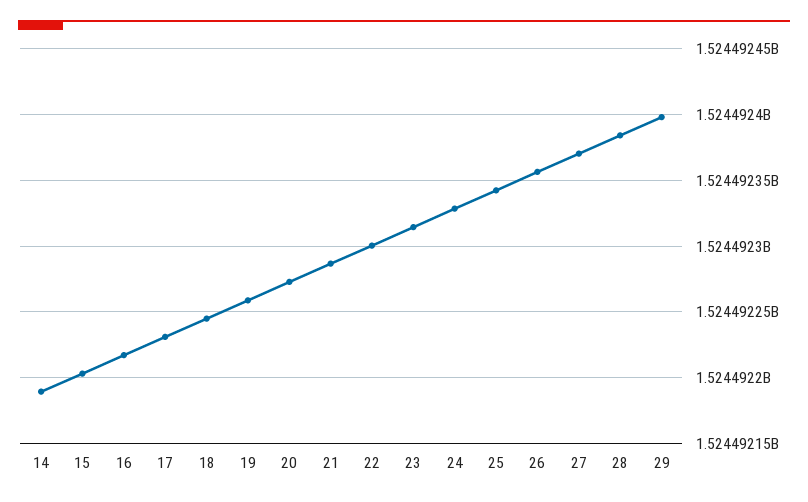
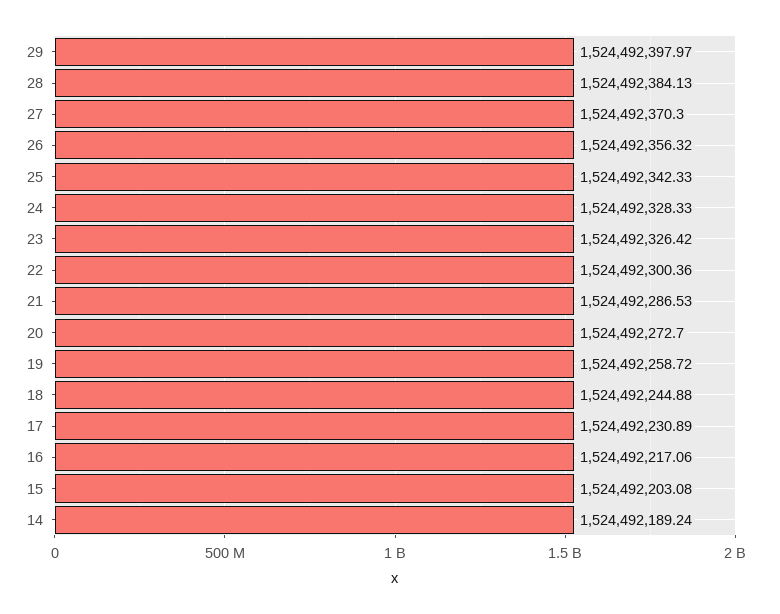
23: 1524492315 -> 1524492326.42

